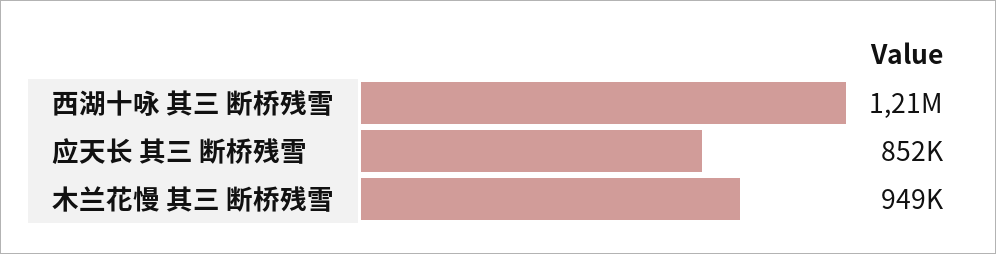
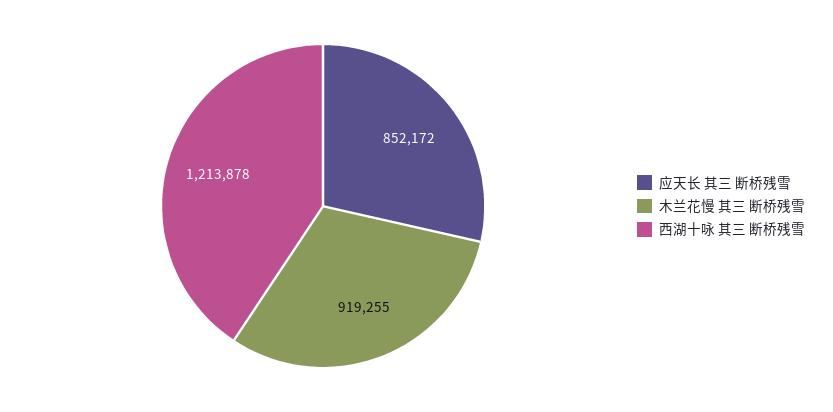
木兰花慢 其三 断桥残雪: 949000 -> 919255

